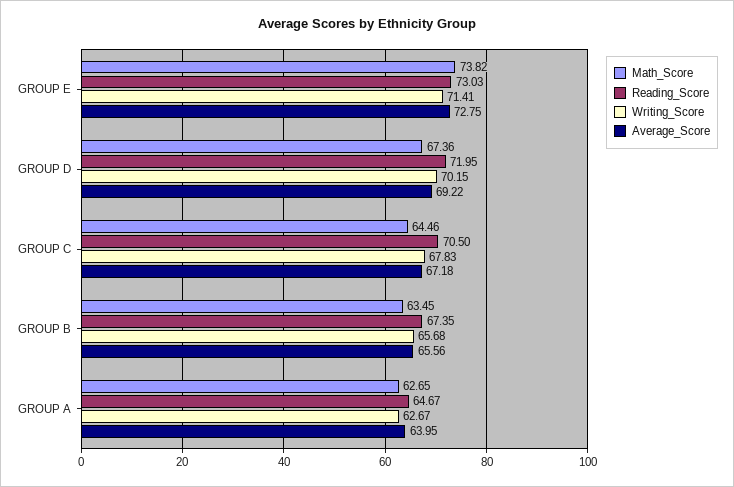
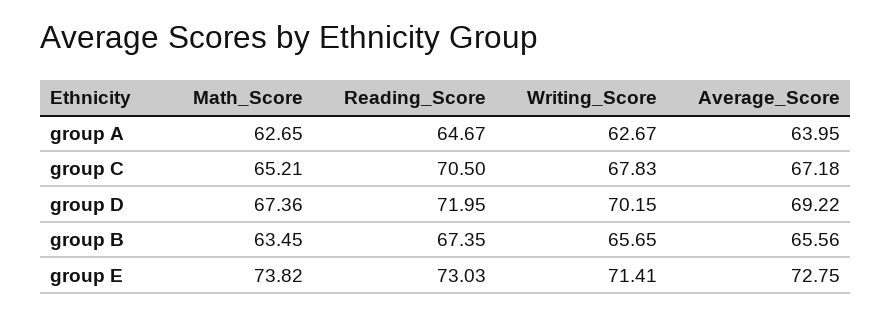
Math_Score, GROUP C: 64.46 -> 65.21
Writing_Score, GROUP B: 65.68 -> 65.65

